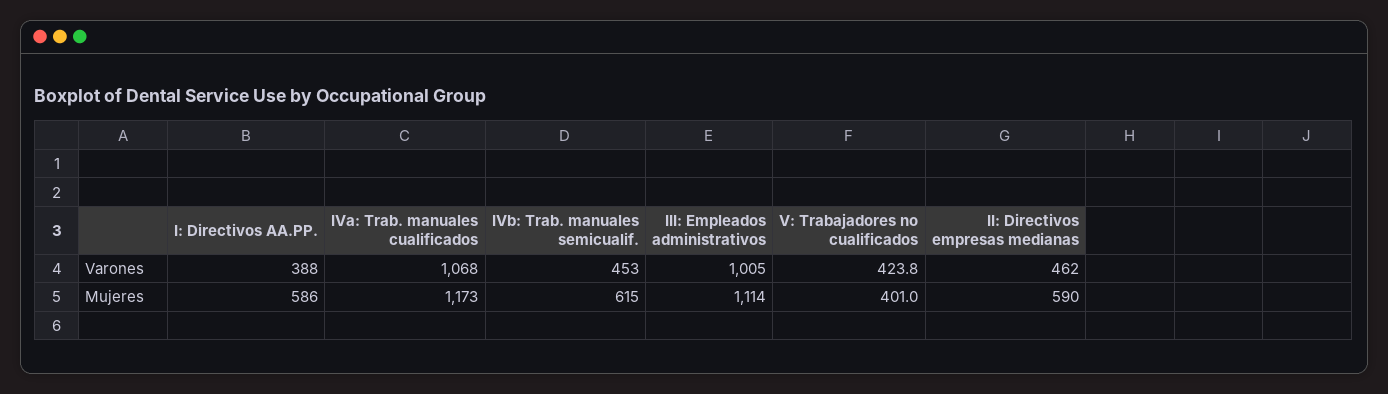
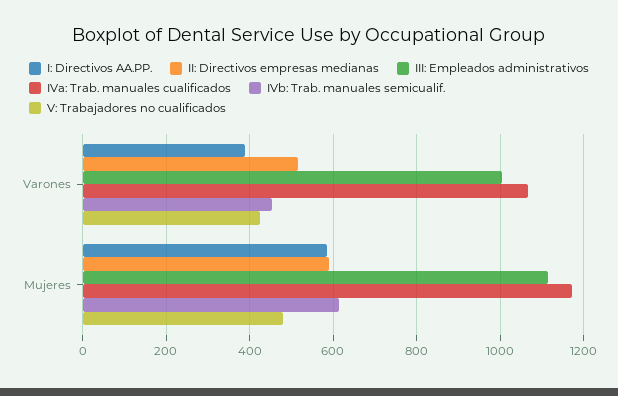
II: Directivos empresas medianas, Varones: 462 -> 520
V: Trabajadores no cualificados, Mujeres: 401 -> 480

